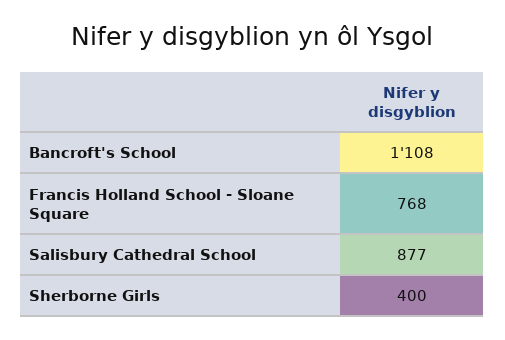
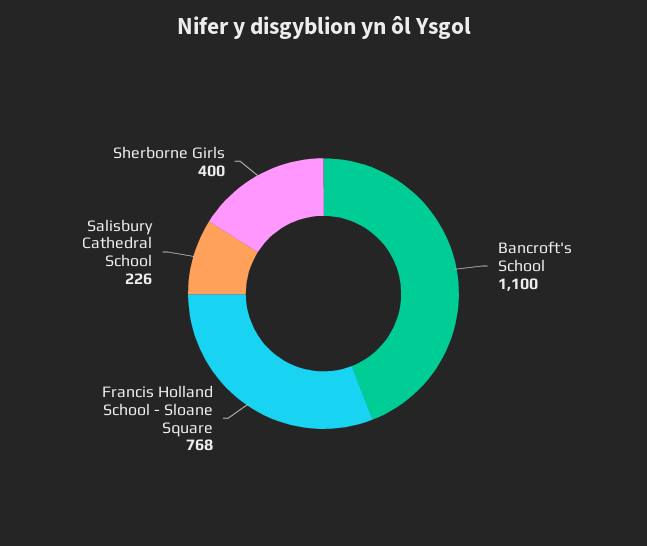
Bancroft's School: 1108 -> 1100
Salisbury Cathedral School: 877 -> 226

